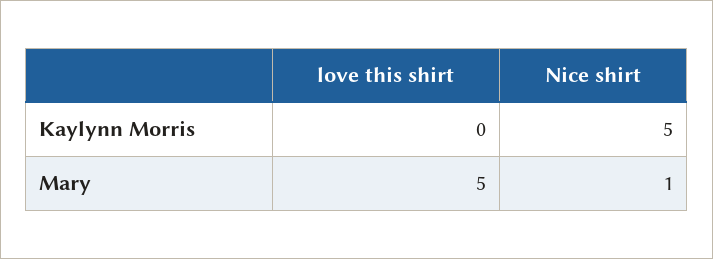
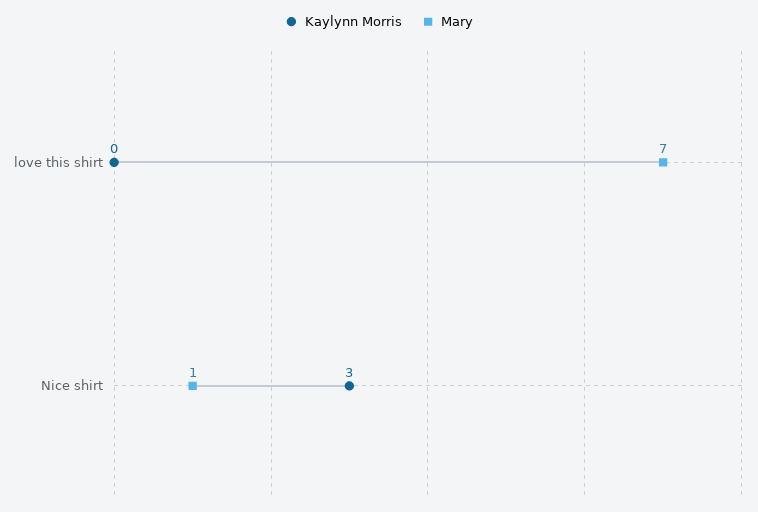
Kaylynn Morris, Nice shirt: 5 -> 3
Mary, love this shirt: 5 -> 7

